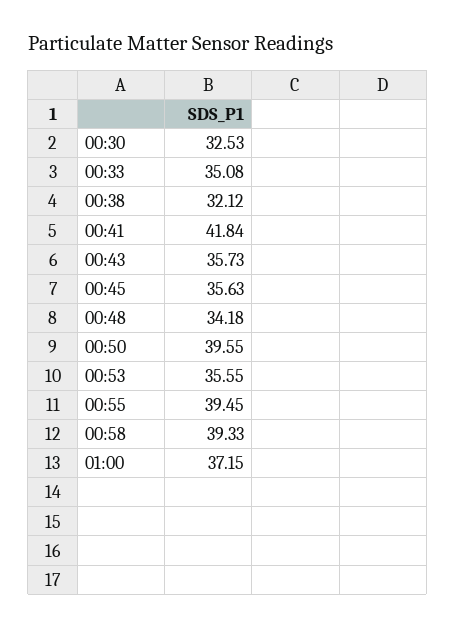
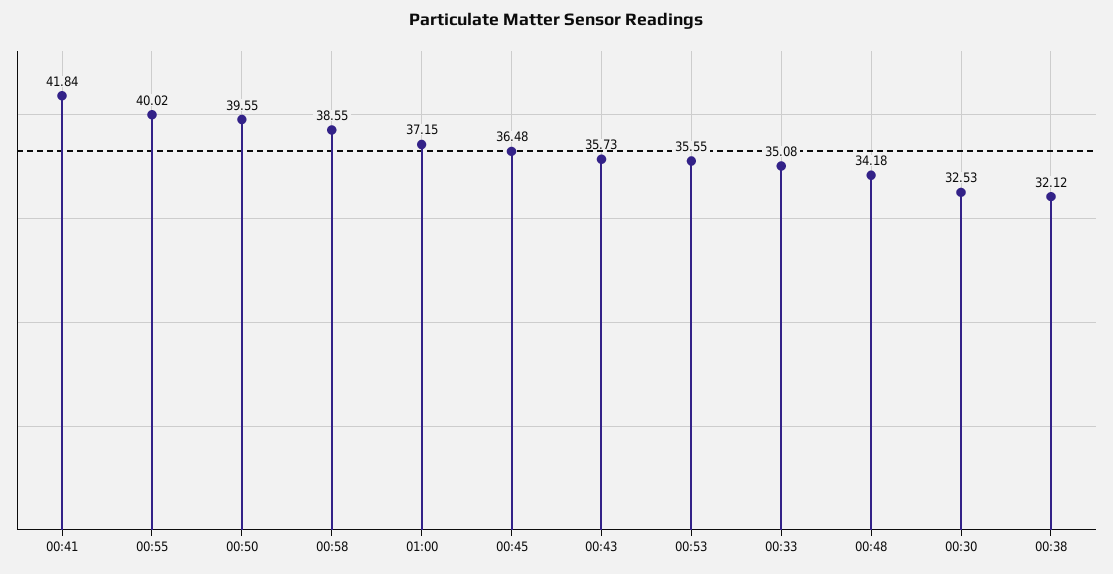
00:45: 35.63 -> 36.48
00:55: 39.45 -> 40.02
00:58: 39.33 -> 38.55

